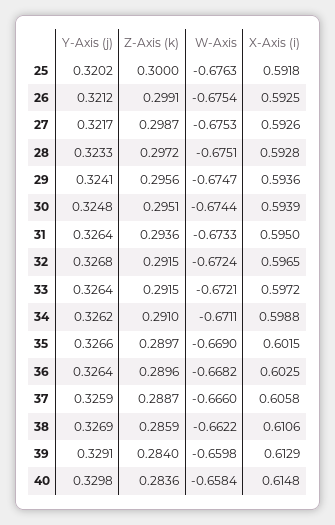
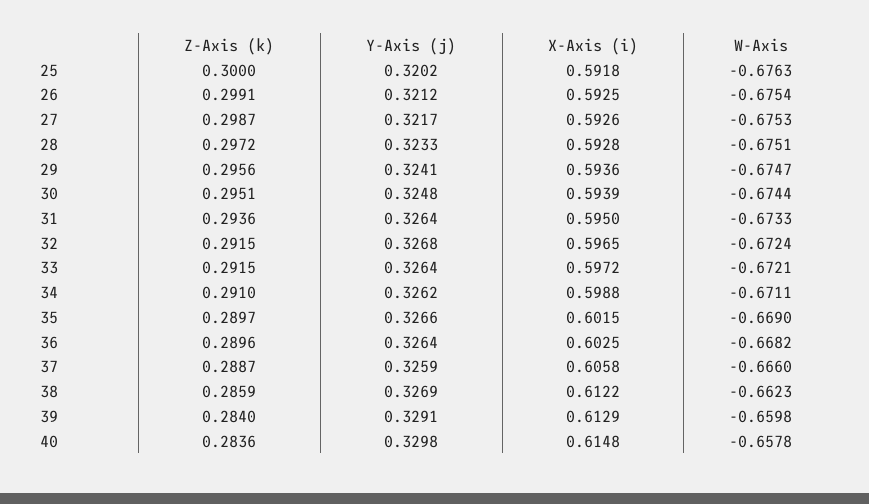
W-Axis, 38: -0.6622 -> -0.6623
X-Axis (i), 38: 0.6106 -> 0.6122
W-Axis, 40: -0.6584 -> -0.6578

